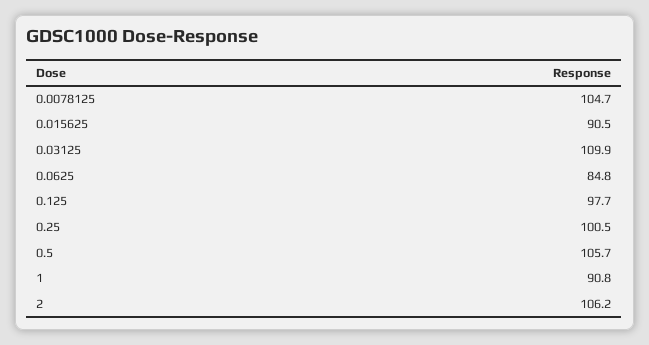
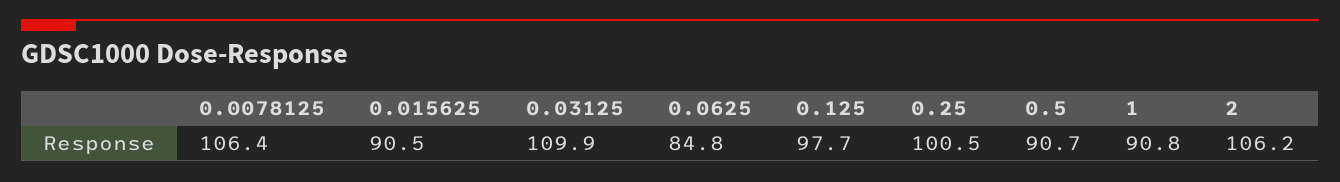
0.0078125: 104.7 -> 106.4
0.5: 105.7 -> 90.7

